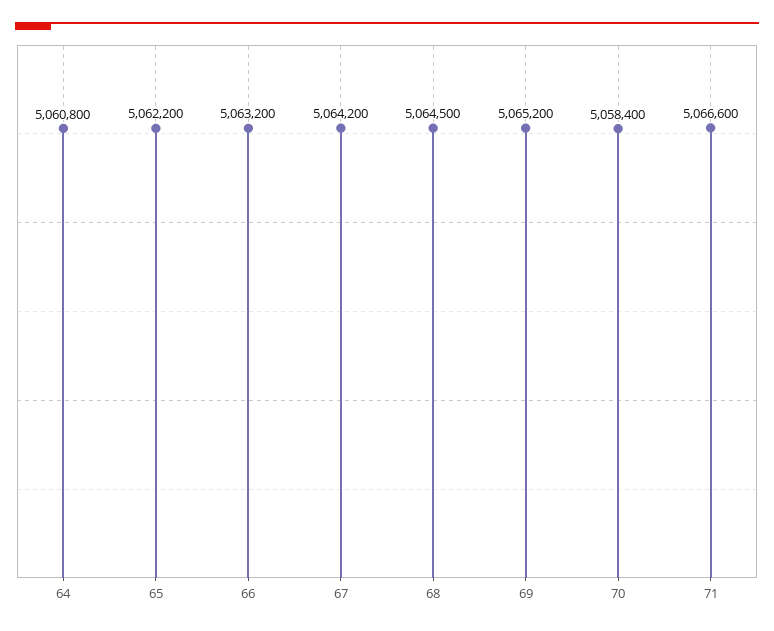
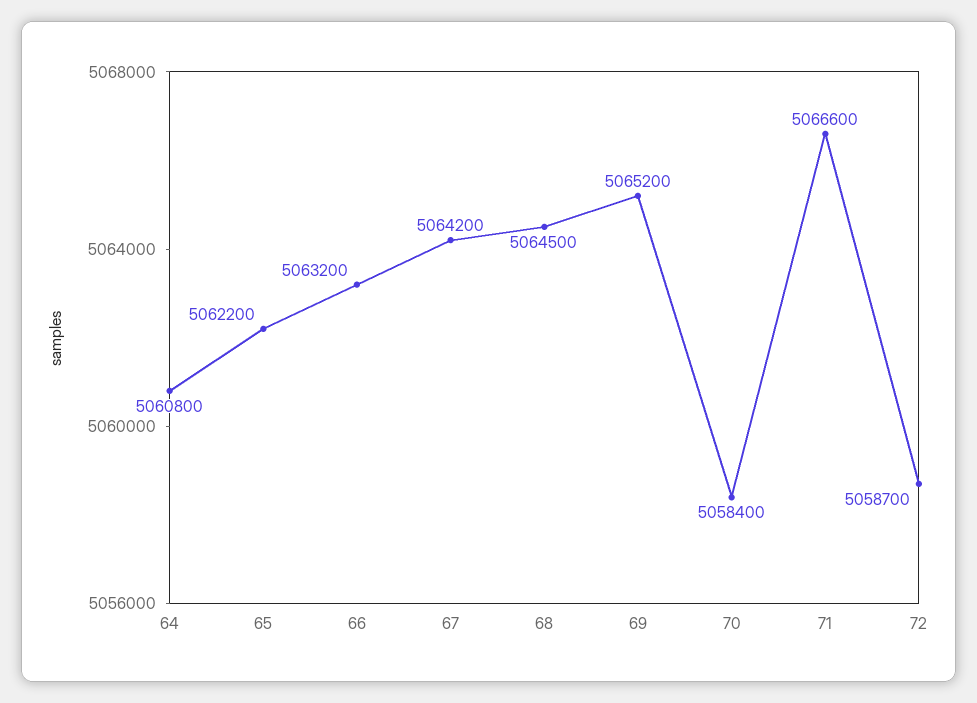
72: none -> 5058700

